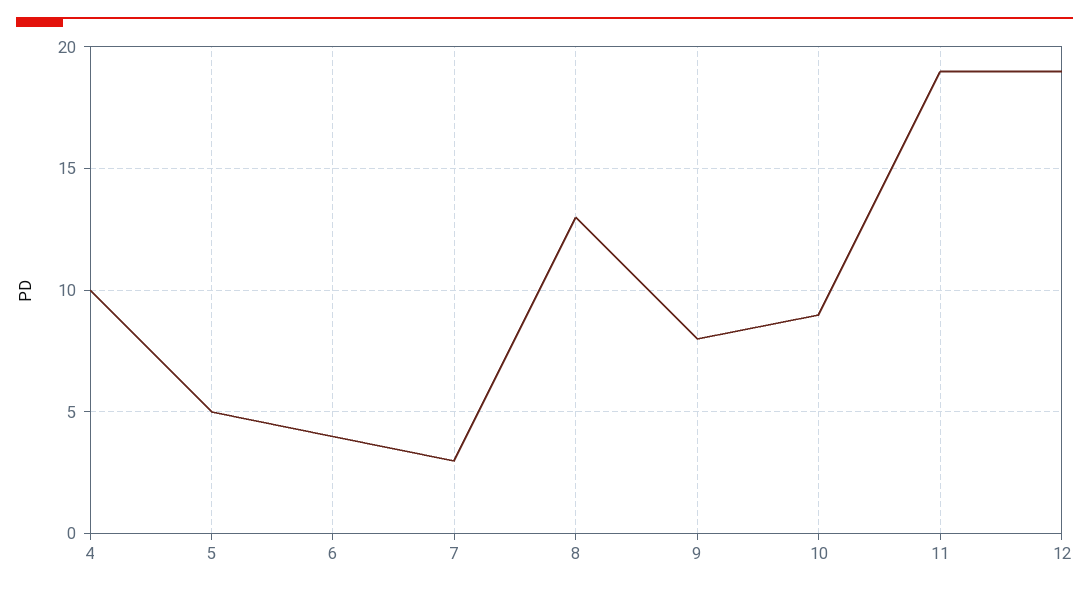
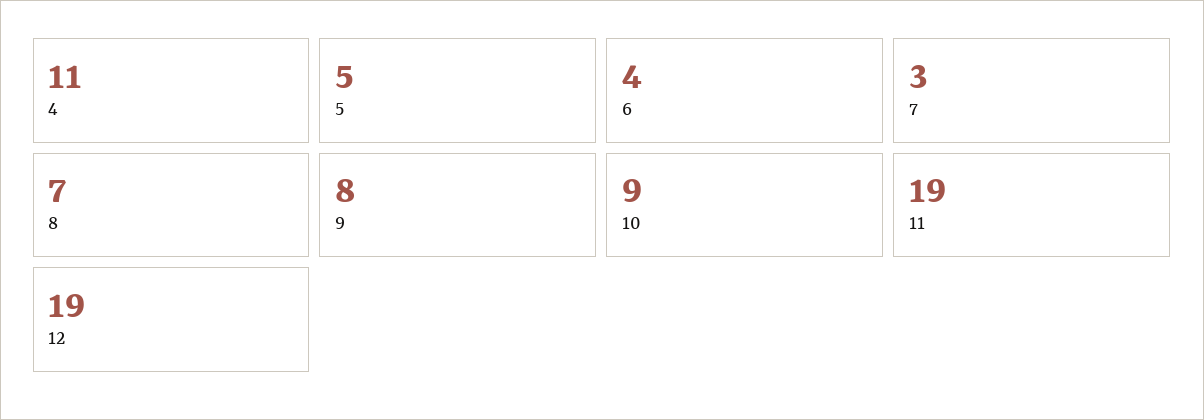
4: 10 -> 11
8: 13 -> 7

